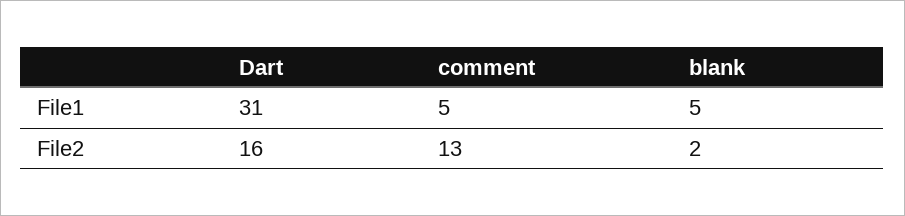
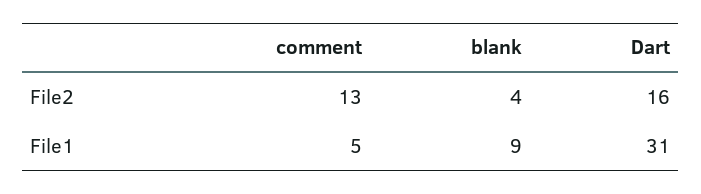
blank, File1: 5 -> 9
blank, File2: 2 -> 4

